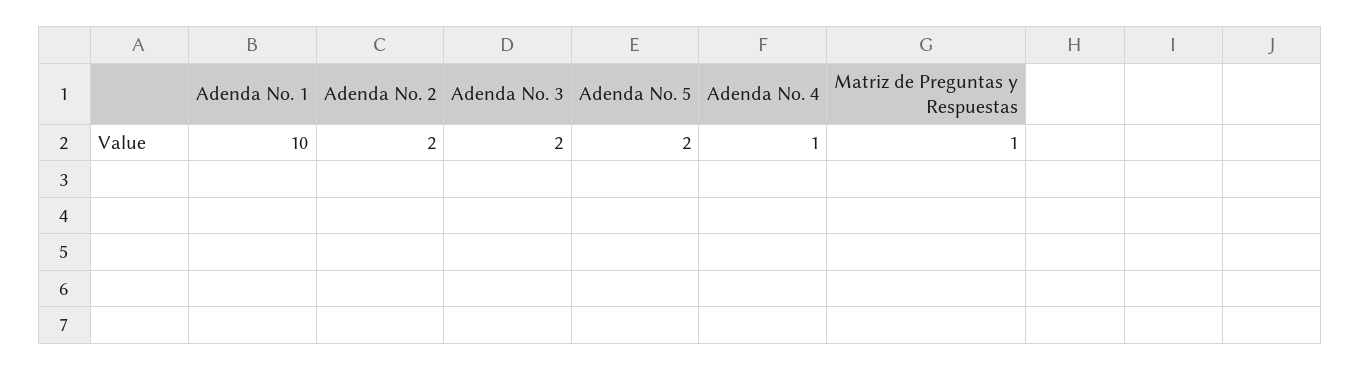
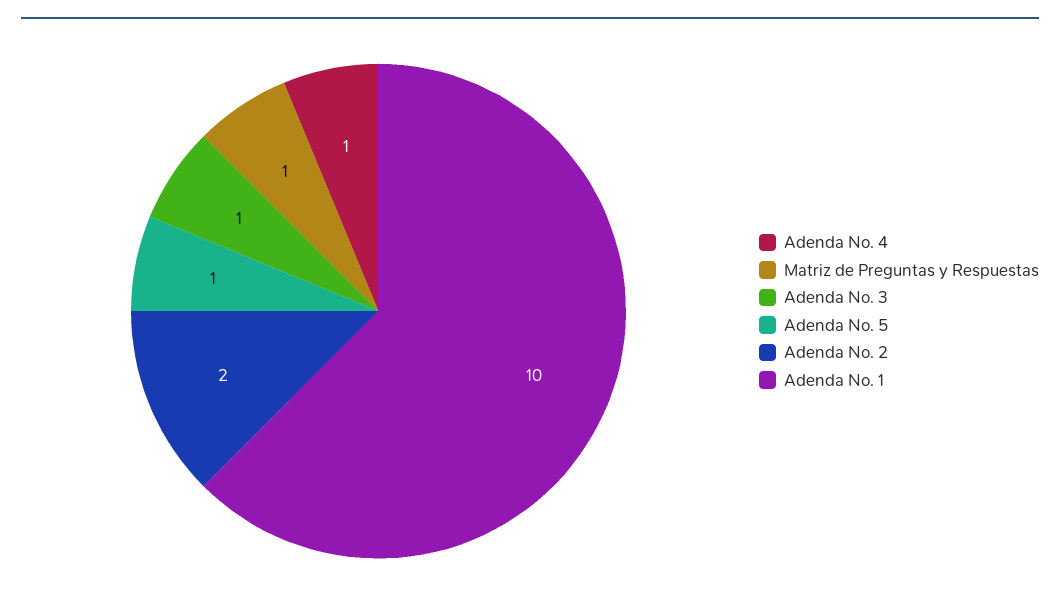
Adenda No. 3: 2 -> 1
Adenda No. 5: 2 -> 1

